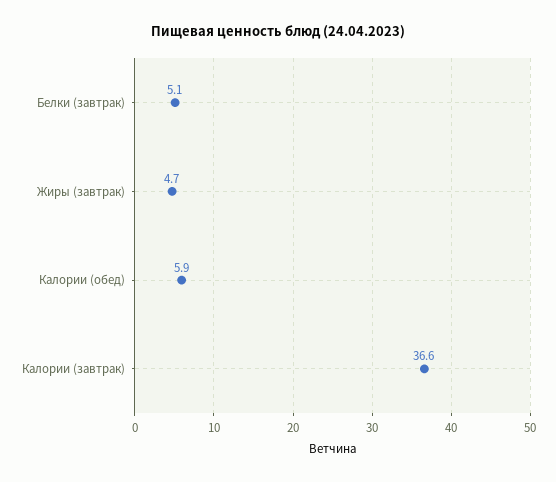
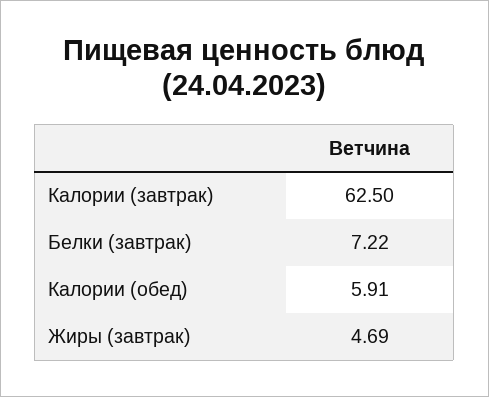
Белки (завтрак): 5.1 -> 7.22
Калории (завтрак): 36.6 -> 62.5

